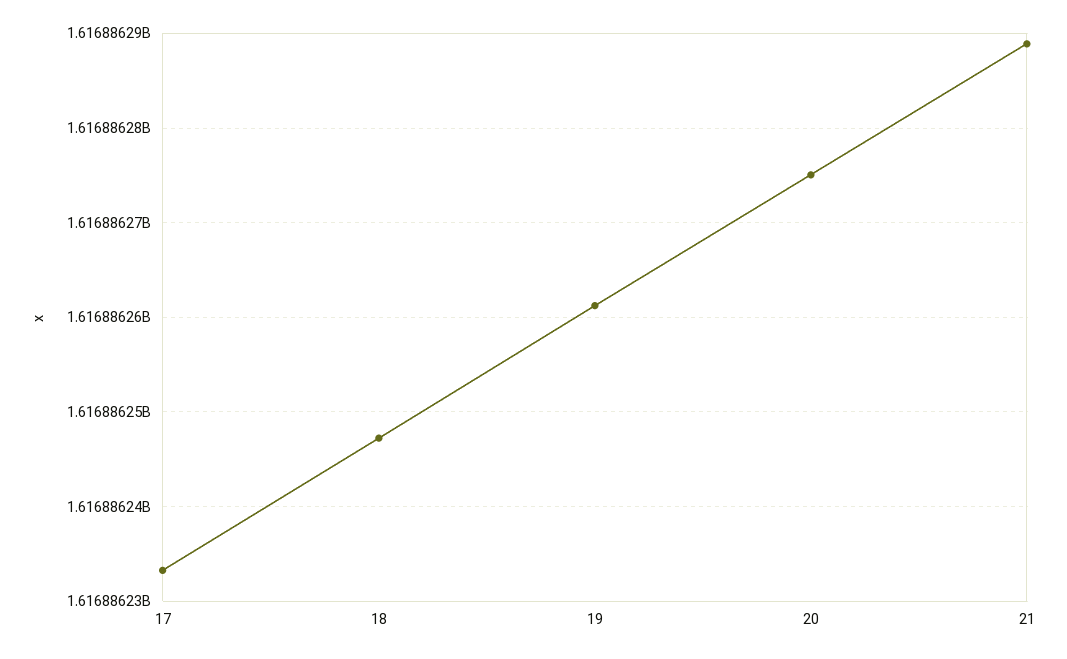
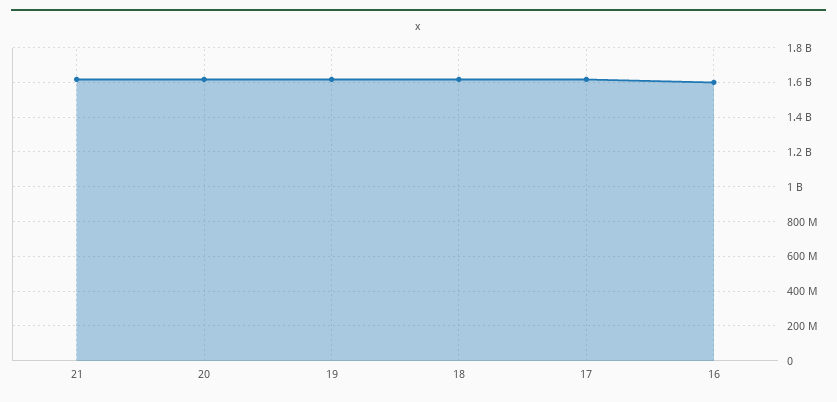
16: none -> 1600000000

